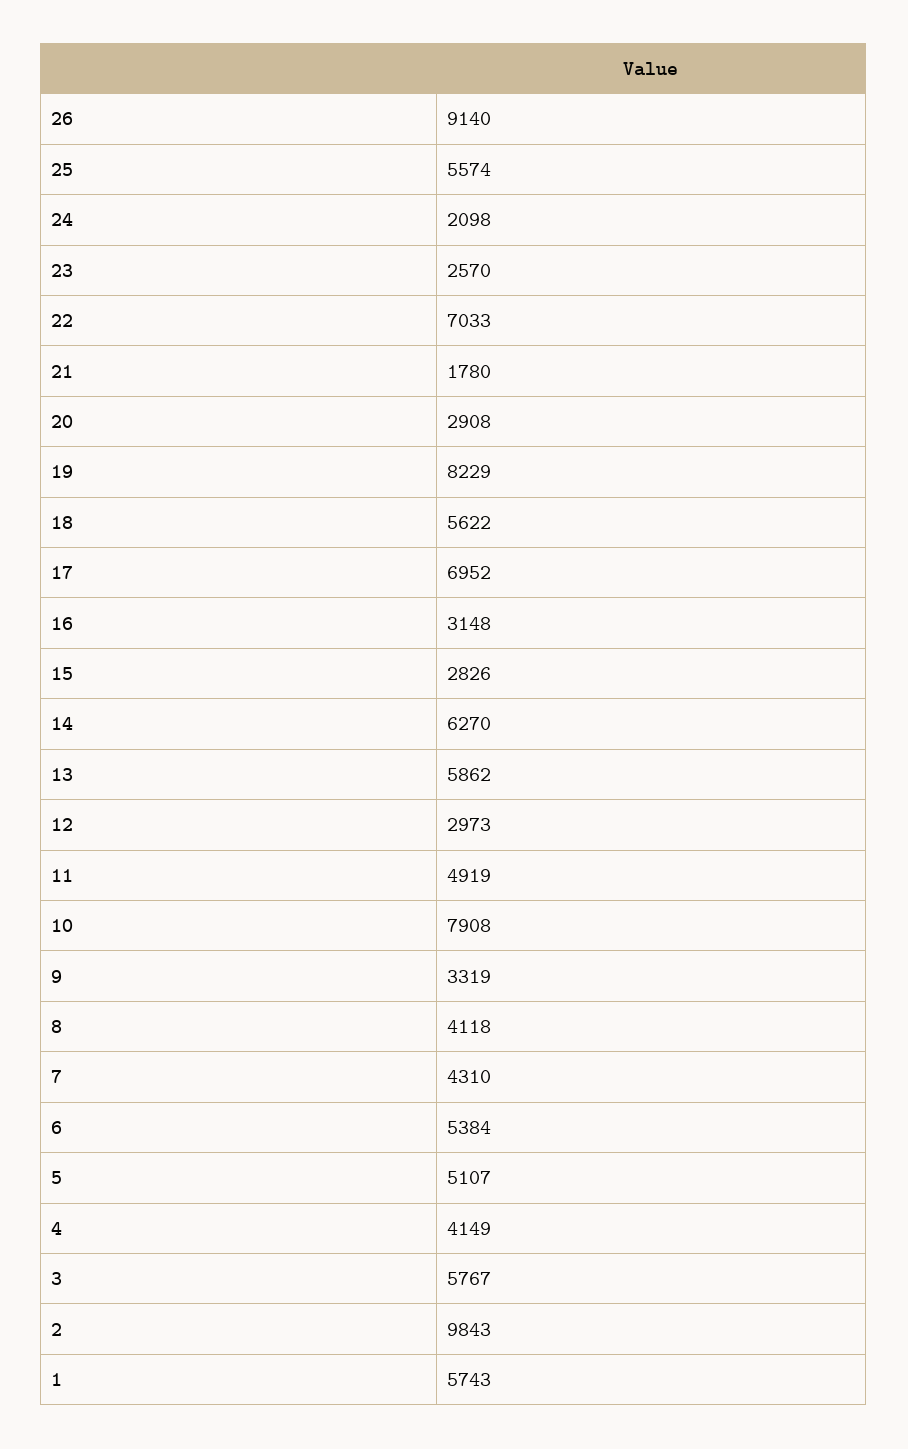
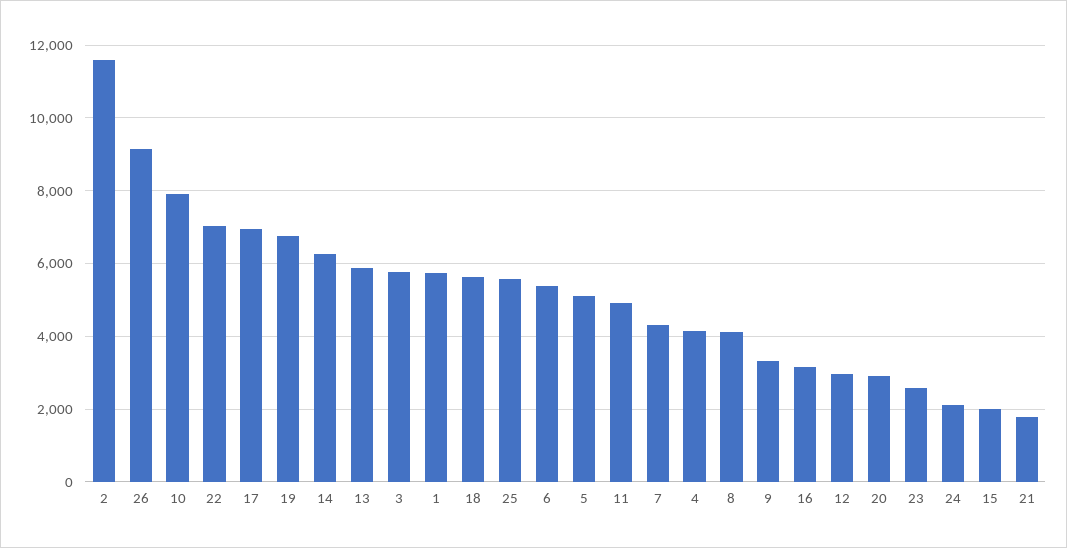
19: 8229 -> 6800
15: 2826 -> 2000
2: 9843 -> 11600

